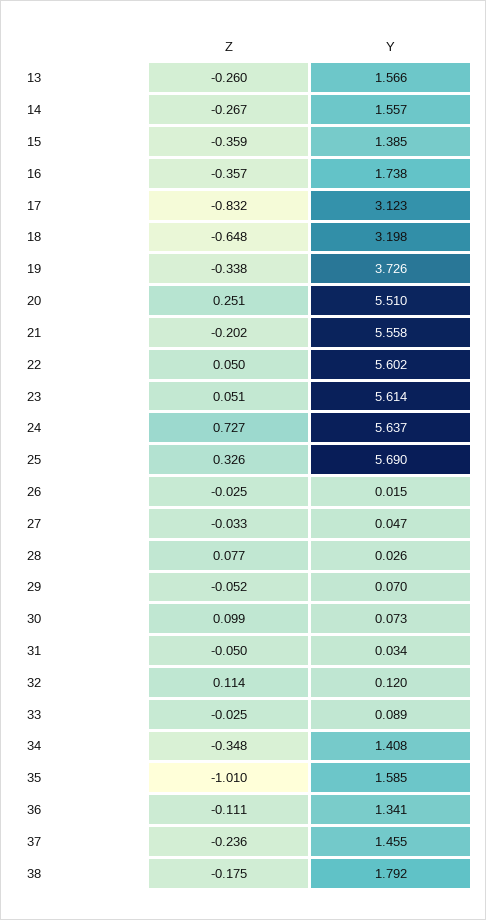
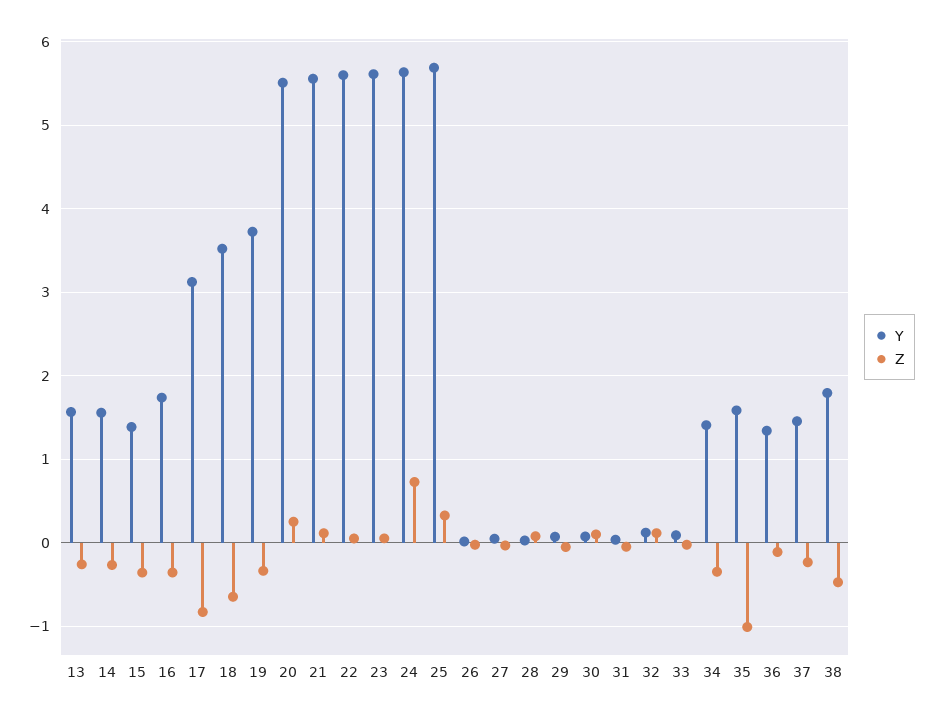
Y, 18: 3.198 -> 3.5
Z, 21: -0.202 -> 0.1
Z, 38: -0.175 -> -0.5

